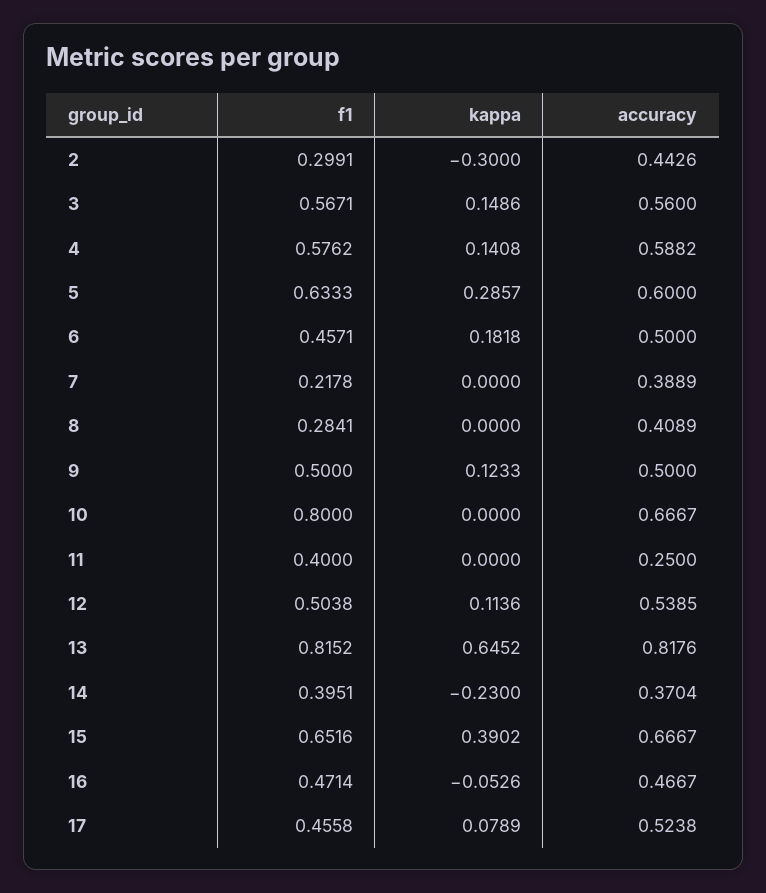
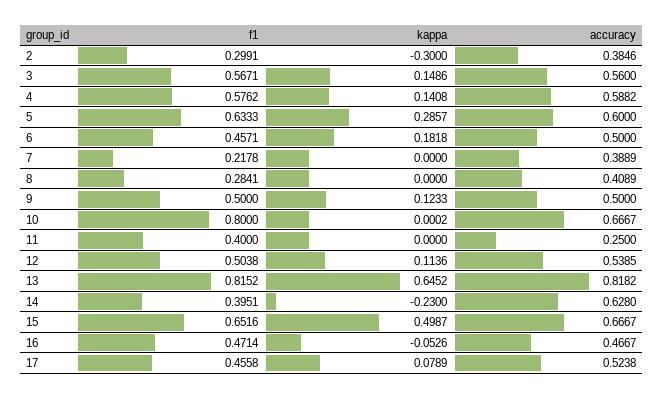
accuracy, 2: 0.4426 -> 0.3846
kappa, 10: 0 -> 0.0002
accuracy, 13: 0.8176 -> 0.8182
accuracy, 14: 0.3704 -> 0.628
kappa, 15: 0.3902 -> 0.4987

